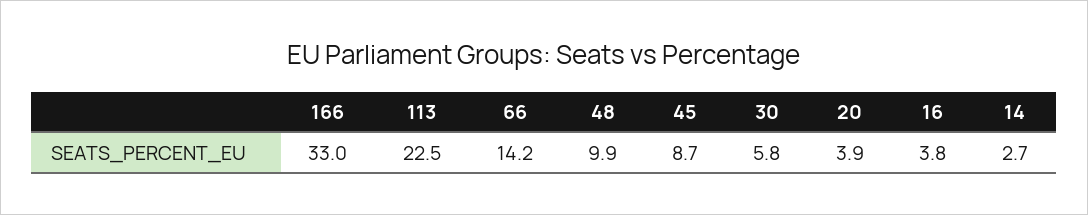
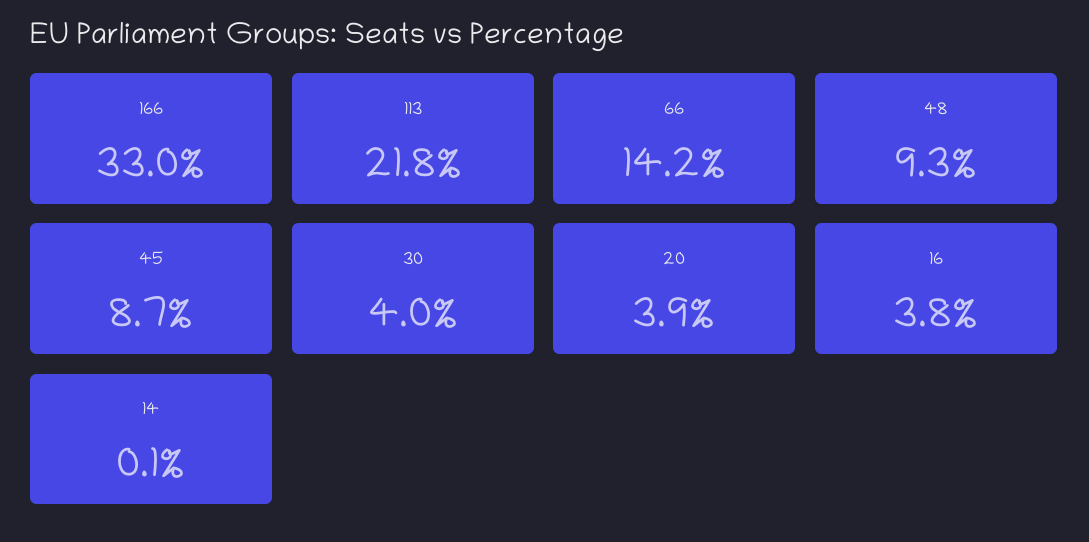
113: 22.5 -> 21.8
48: 9.9 -> 9.3
30: 5.8 -> 4
14: 2.7 -> 0.1

